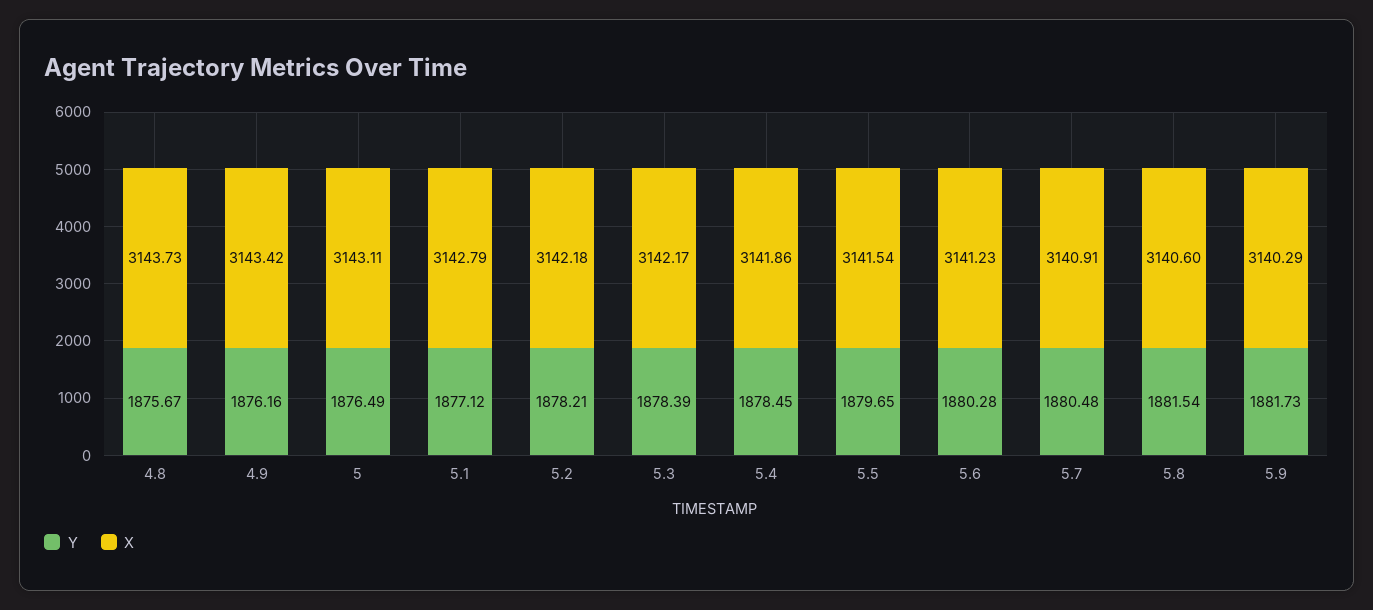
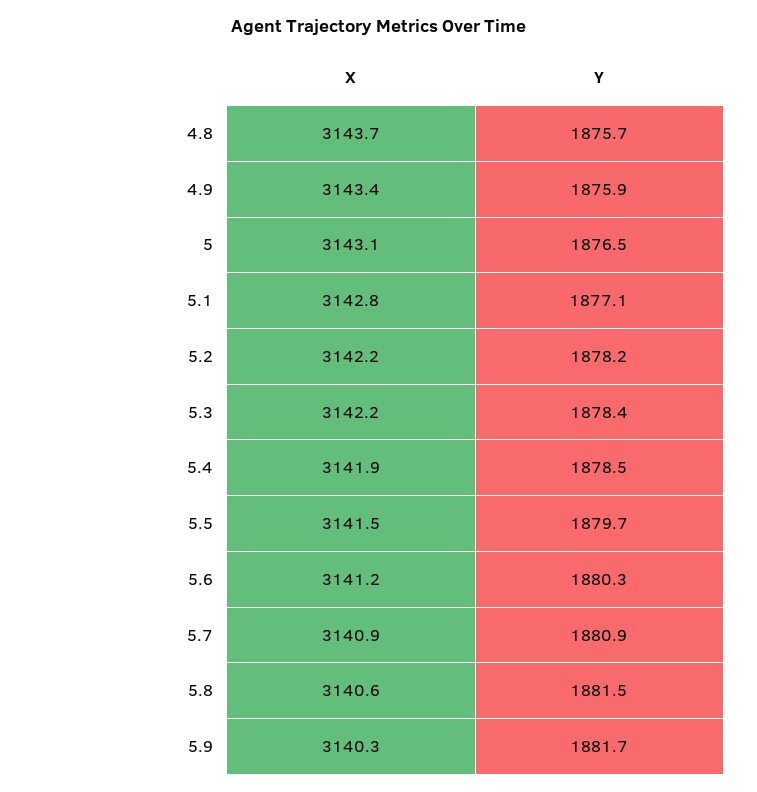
Y, 4.9: 1876.16 -> 1875.9
Y, 5.7: 1880.48 -> 1880.9

